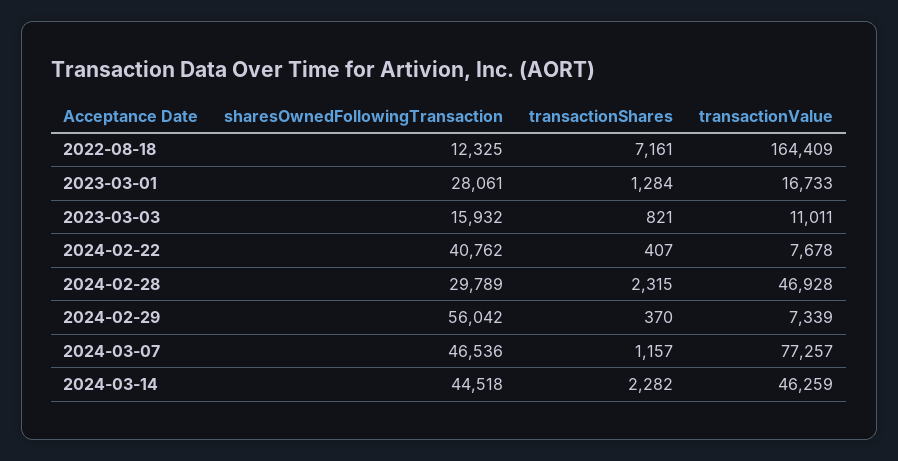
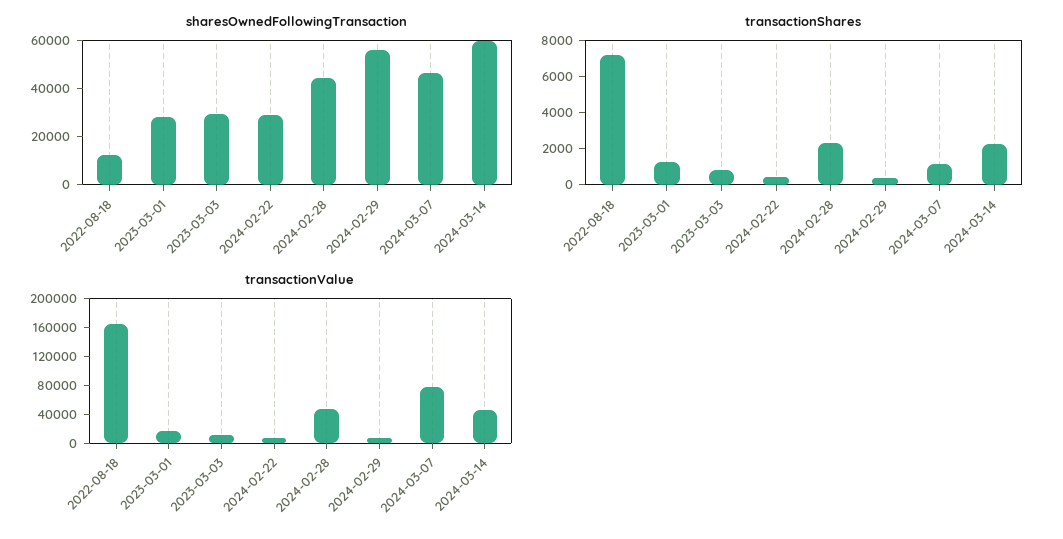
sharesOwnedFollowingTransaction, 2023-03-03: 15932 -> 30000
sharesOwnedFollowingTransaction, 2024-02-22: 40762 -> 30000
sharesOwnedFollowingTransaction, 2024-02-28: 29789 -> 45000
sharesOwnedFollowingTransaction, 2024-03-14: 44518 -> 60000

